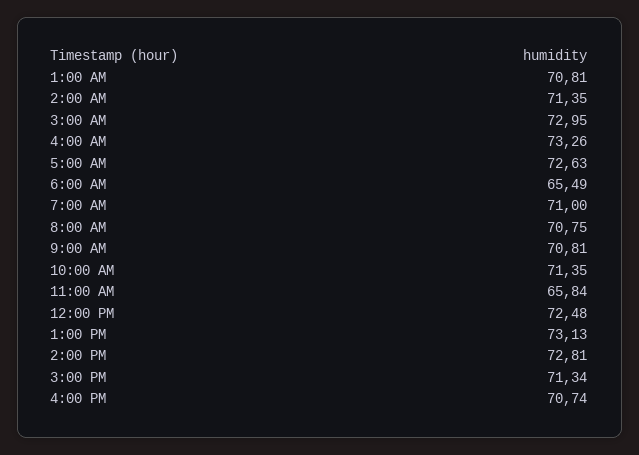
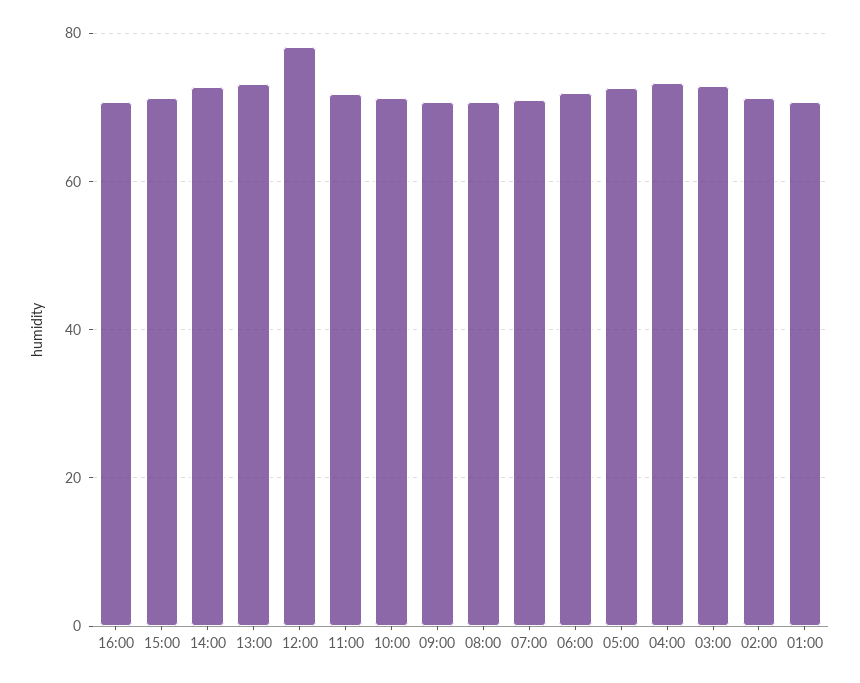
6:00 AM: 65.49 -> 72
11:00 AM: 65.84 -> 72
12:00 PM: 72.48 -> 78

